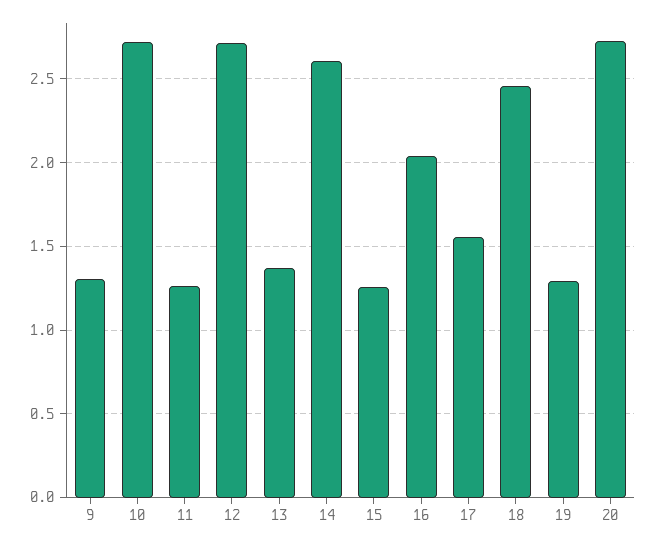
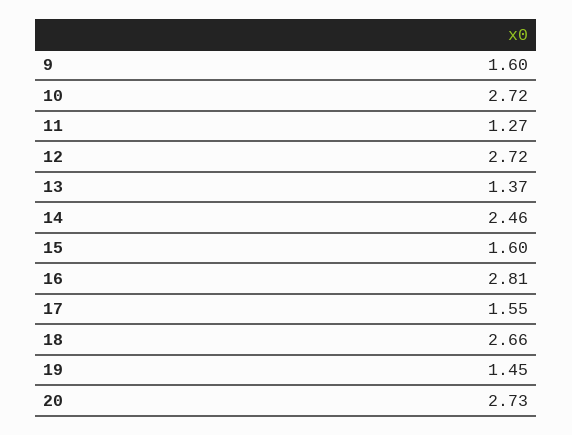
9: 1.3 -> 1.6
14: 2.6 -> 2.46
15: 1.25 -> 1.6
16: 2.05 -> 2.81
18: 2.45 -> 2.66
19: 1.3 -> 1.45

